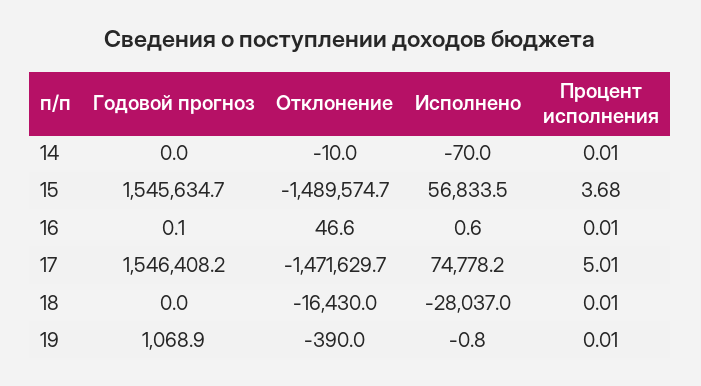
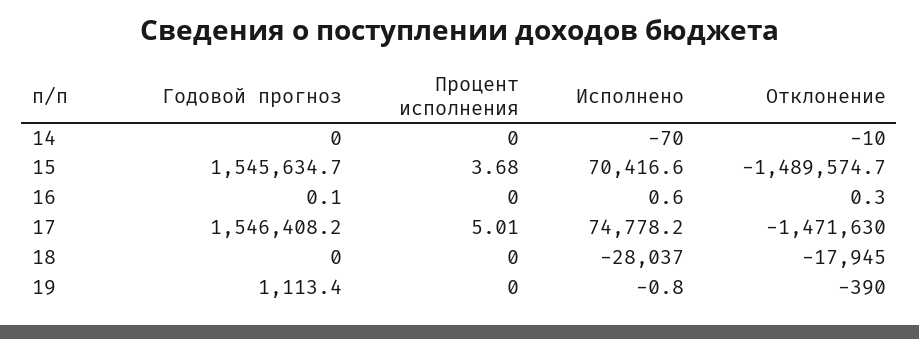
Процент исполнения, 14: 0.01 -> 0
Исполнено, 15: 56833.5 -> 70416.6
Отклонение, 16: 46.6 -> 0.3
Процент исполнения, 16: 0.01 -> 0
Отклонение, 17: -1471629.7 -> -1471630
Отклонение, 18: -16430 -> -17945
Процент исполнения, 18: 0.01 -> 0
Годовой прогноз, 19: 1068.9 -> 1113.4
Процент исполнения, 19: 0.01 -> 0

